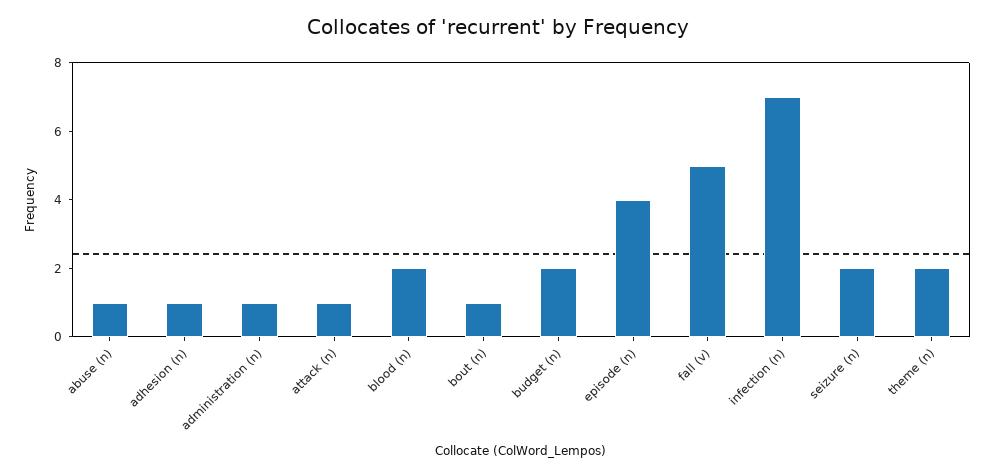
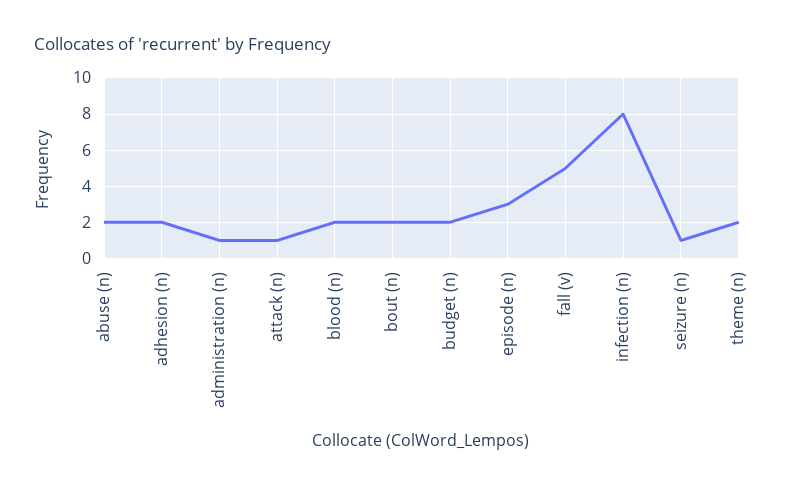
abuse (n): 1 -> 2
adhesion (n): 1 -> 2
bout (n): 1 -> 2
episode (n): 4 -> 3
infection (n): 7 -> 8
seizure (n): 2 -> 1

